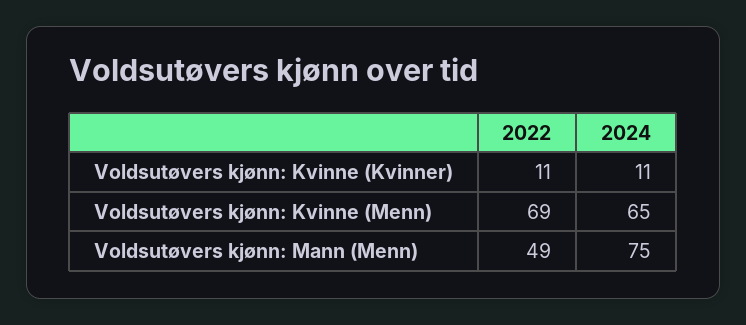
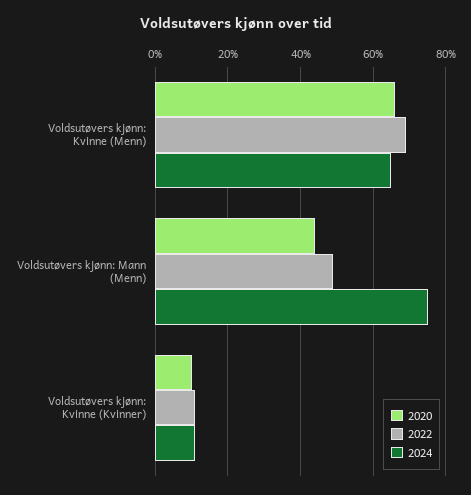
2020, Voldsutøvers kjønn: Kvinne (Menn): none -> 65
2020, Voldsutøvers kjønn: Mann (Menn): none -> 45
2020, Voldsutøvers kjønn: Kvinne (Kvinner): none -> 10

